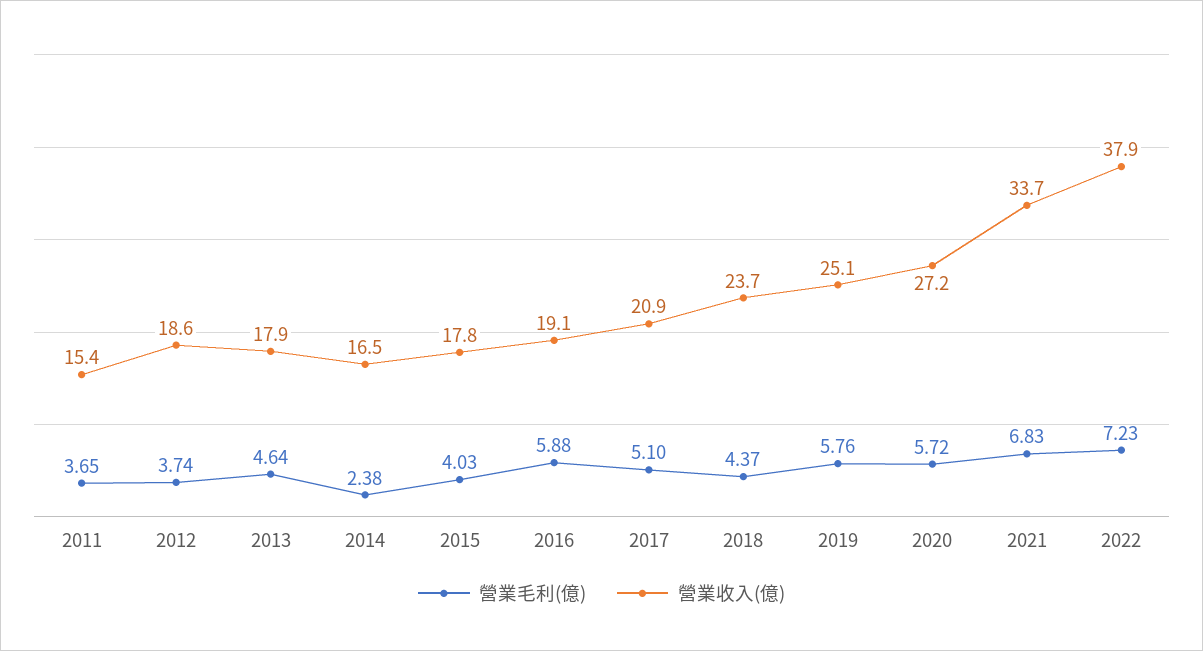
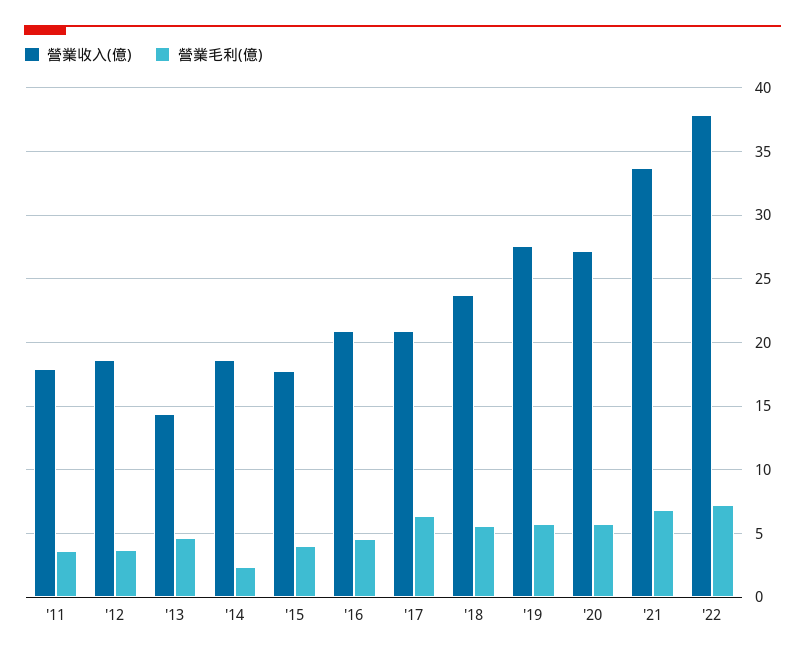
營業收入(億), 2011: 15.4 -> 18
營業收入(億), 2013: 17.9 -> 14.5
營業收入(億), 2014: 16.5 -> 18.5
營業毛利(億), 2016: 5.88 -> 4.5
營業收入(億), 2016: 19.1 -> 21
營業毛利(億), 2017: 5.1 -> 6.5
營業毛利(億), 2018: 4.37 -> 5.5
營業收入(億), 2019: 25.1 -> 27.5

